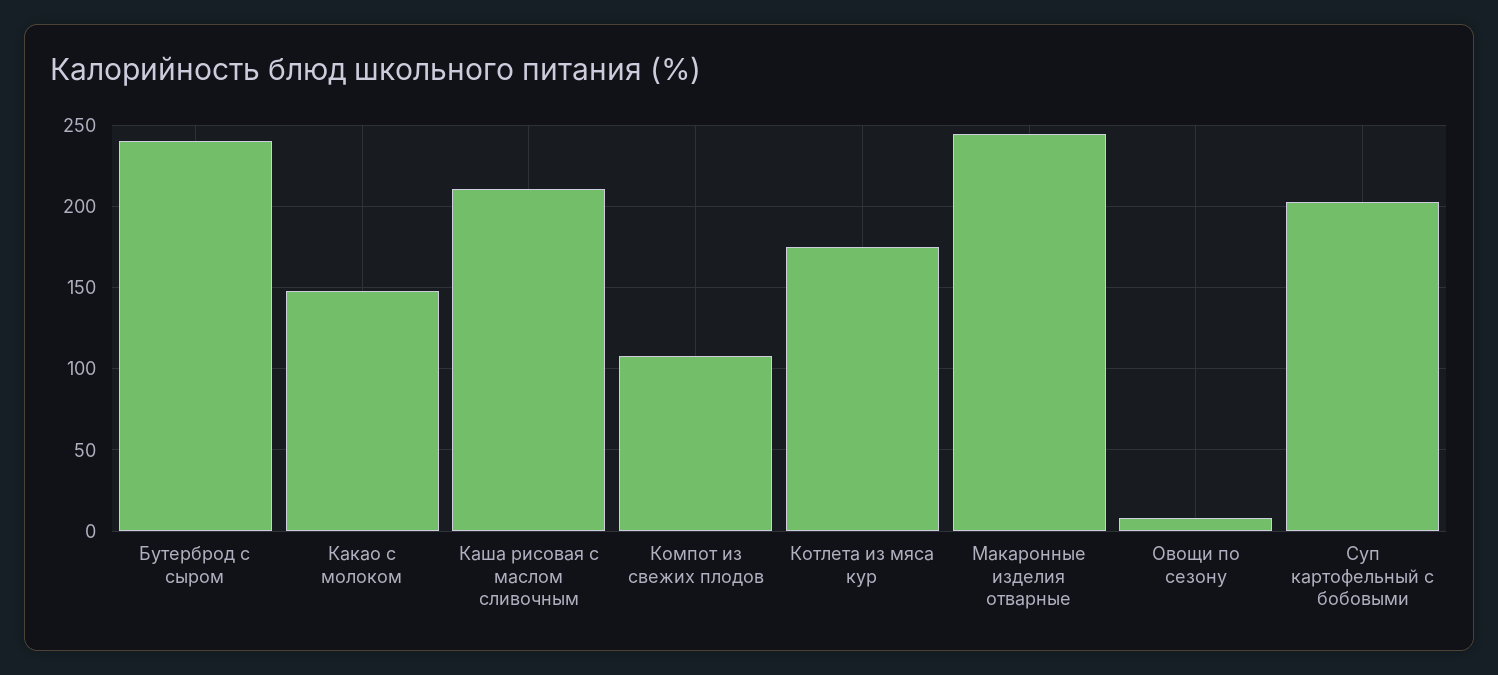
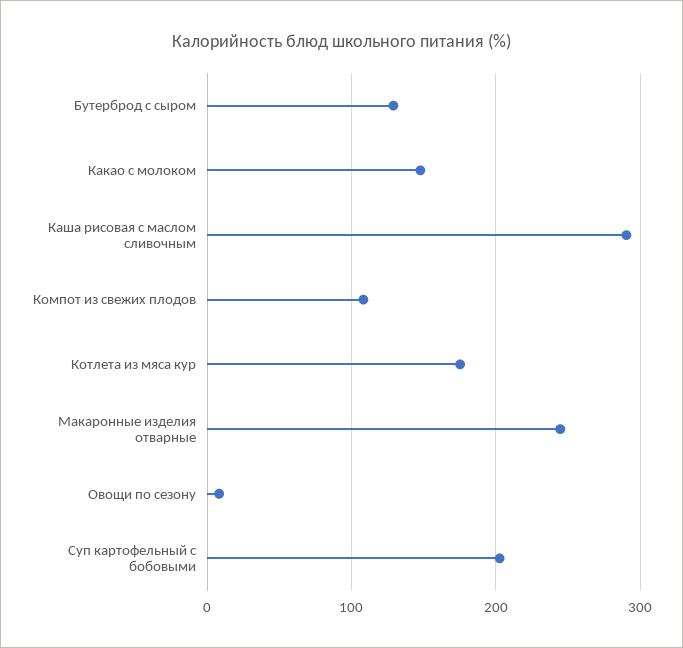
Бутерброд с сыром: 240 -> 130
Каша рисовая с маслом сливочным: 210 -> 290

